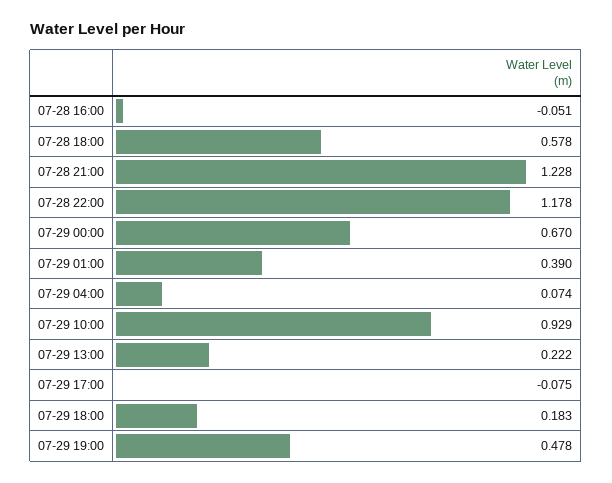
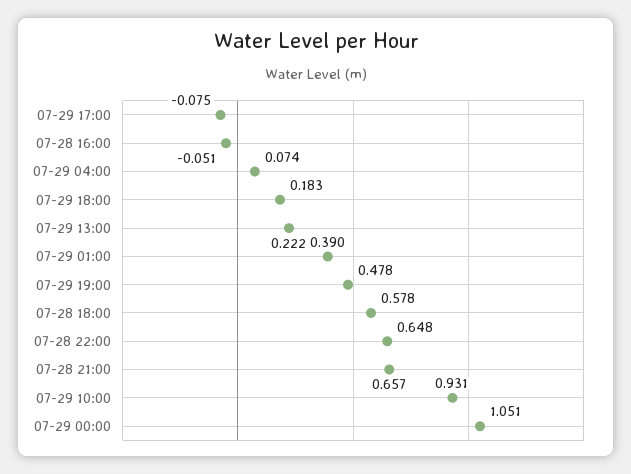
07-28 21:00: 1.228 -> 0.657
07-28 22:00: 1.178 -> 0.648
07-29 00:00: 0.67 -> 1.051
07-29 10:00: 0.929 -> 0.931

